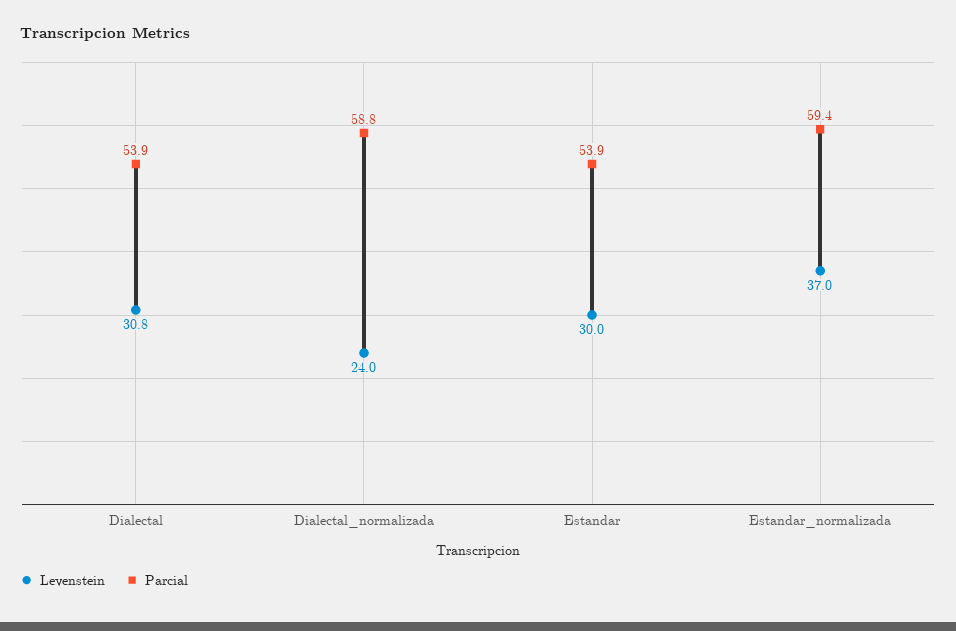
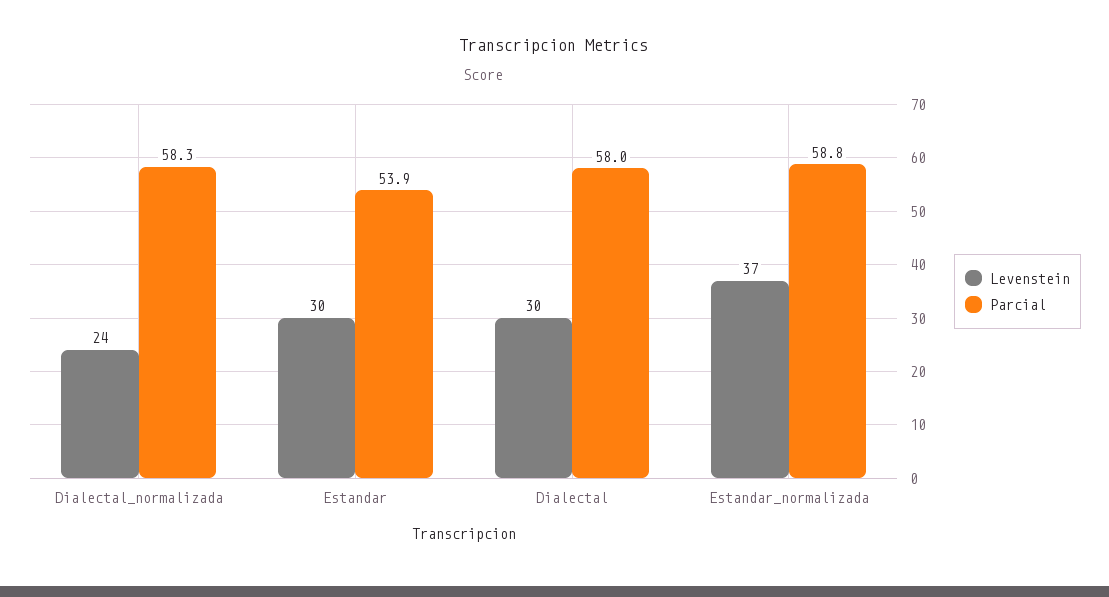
Levenstein, Dialectal: 30.8 -> 30
Parcial, Dialectal: 53.9 -> 58
Parcial, Dialectal_normalizada: 58.8 -> 58.3
Parcial, Estandar_normalizada: 59.4 -> 58.8

